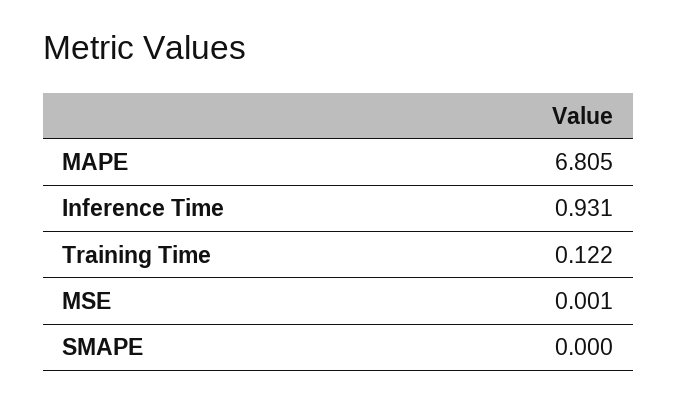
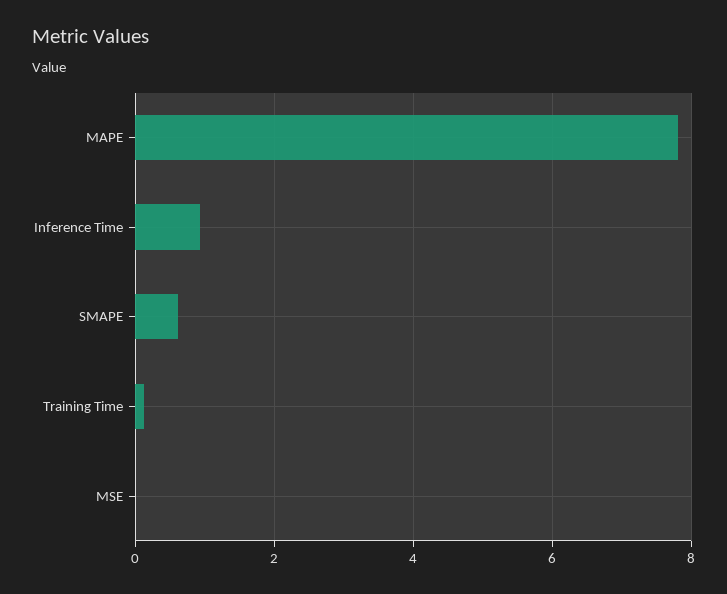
MAPE: 6.805 -> 7.8
SMAPE: 0 -> 0.6

